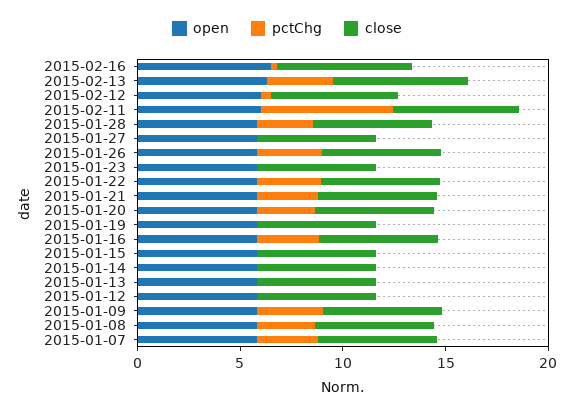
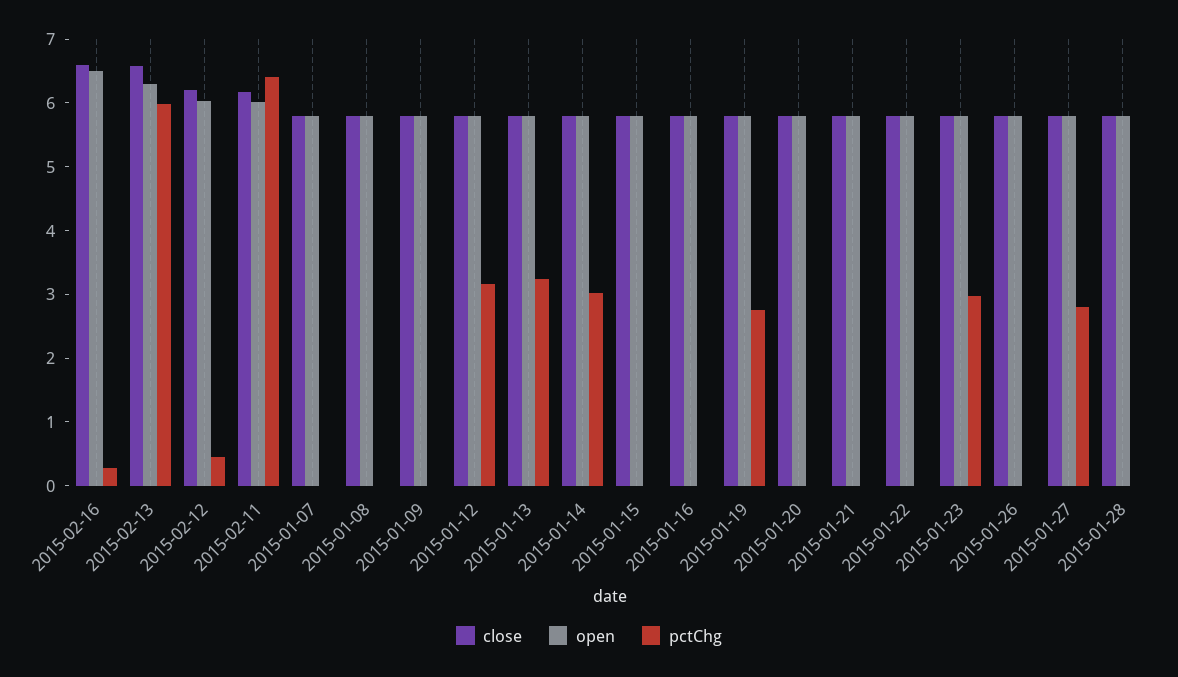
pctChg, 2015-02-13: 3 -> 6
pctChg, 2015-01-28: 3 -> 0
pctChg, 2015-01-27: 0 -> 2.8
pctChg, 2015-01-26: 3 -> 0
pctChg, 2015-01-23: 0 -> 3
pctChg, 2015-01-22: 3 -> 0
pctChg, 2015-01-21: 3 -> 0
pctChg, 2015-01-20: 3 -> 0
pctChg, 2015-01-19: 0 -> 2.8
pctChg, 2015-01-16: 3 -> 0
pctChg, 2015-01-14: 0 -> 3
pctChg, 2015-01-13: 0 -> 3.2
pctChg, 2015-01-12: 0 -> 3.2
pctChg, 2015-01-09: 3 -> 0
pctChg, 2015-01-08: 3 -> 0
pctChg, 2015-01-07: 3 -> 0

